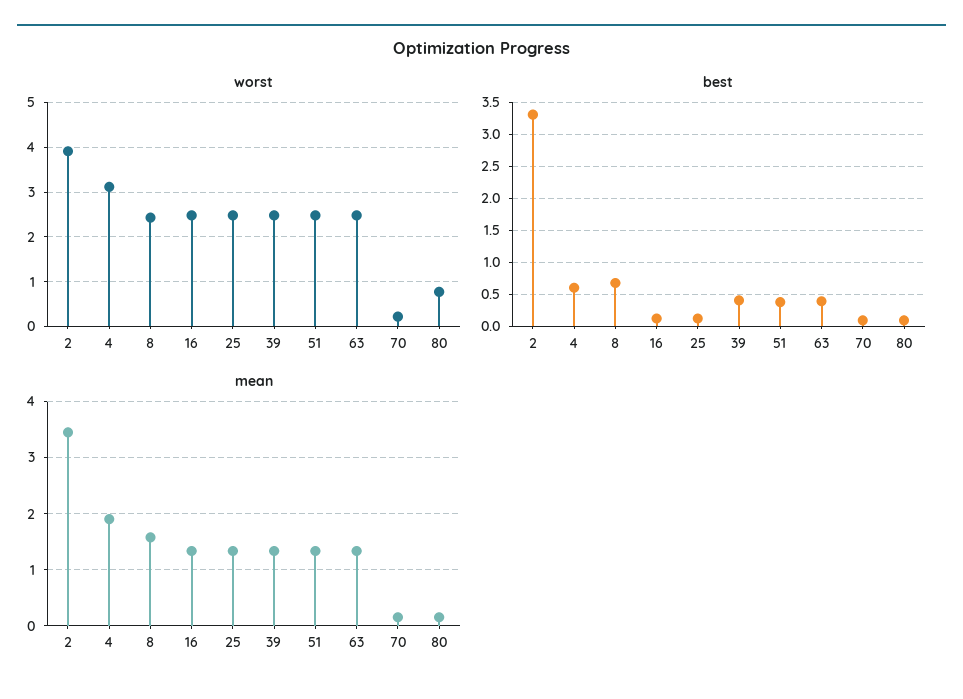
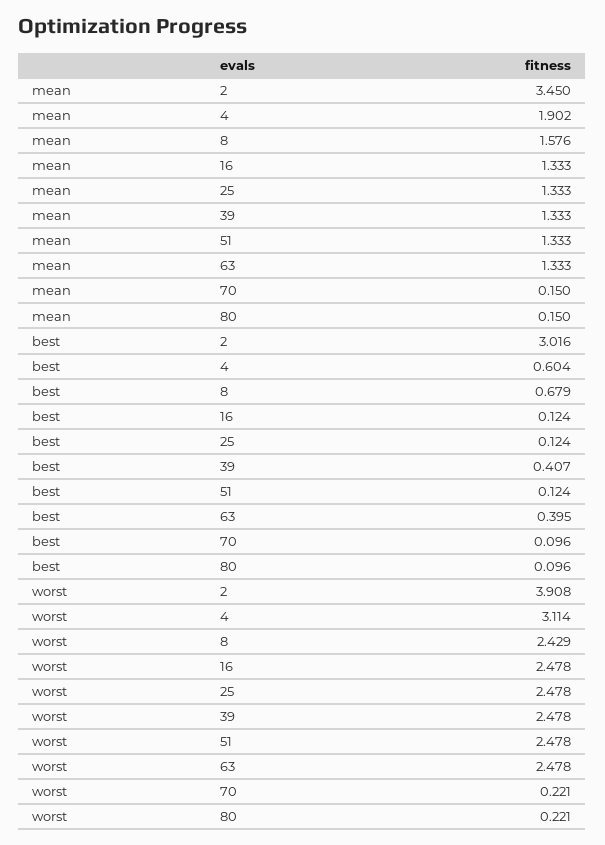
worst, 80: 0.8 -> 0.221
best, 2: 3.3 -> 3.016
best, 51: 0.4 -> 0.124

